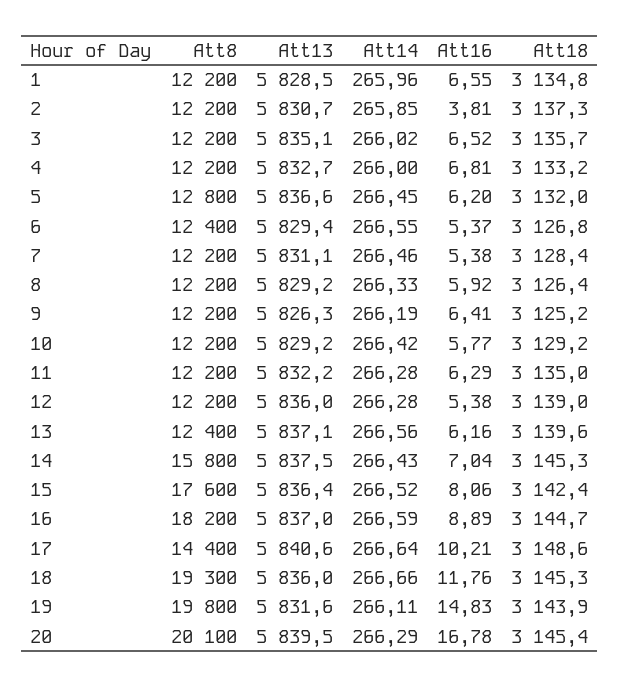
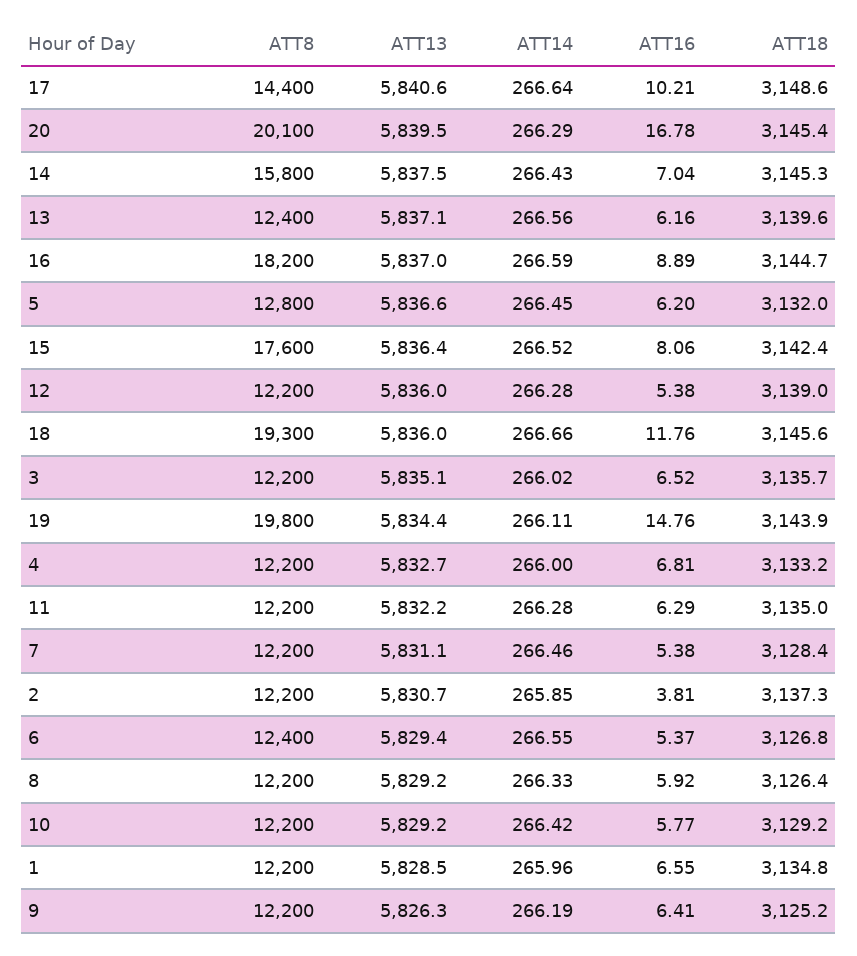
Att18, 18: 3145.3 -> 3145.6
Att13, 19: 5831.6 -> 5834.4
Att16, 19: 14.83 -> 14.76

